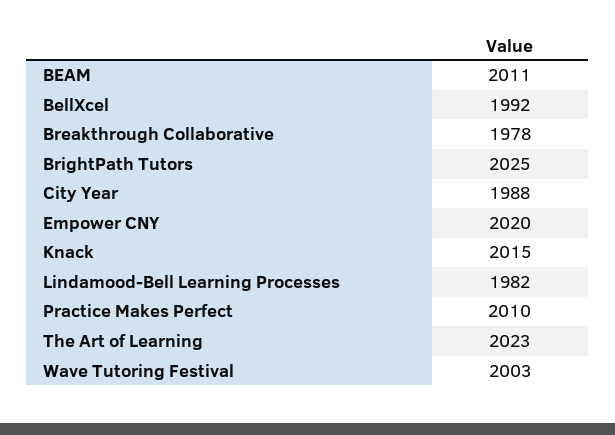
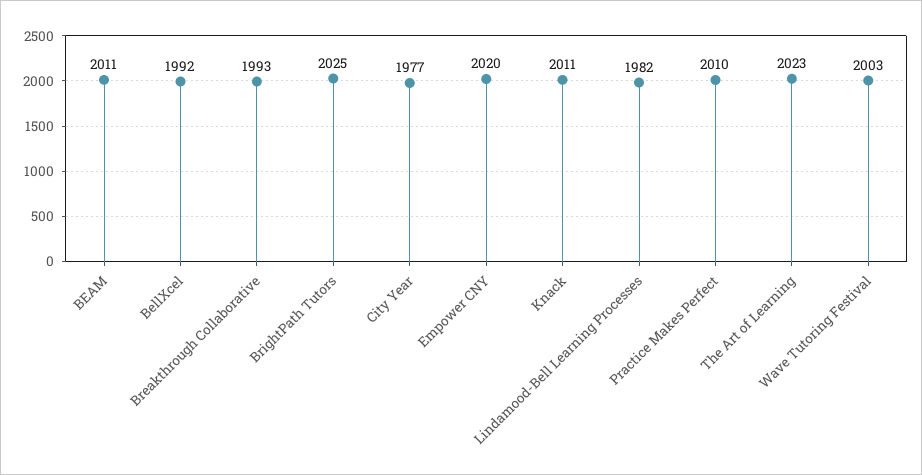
Breakthrough Collaborative: 1978 -> 1993
City Year: 1988 -> 1977
Knack: 2015 -> 2011

